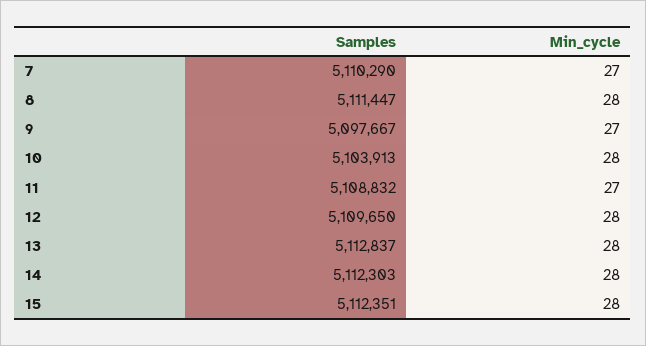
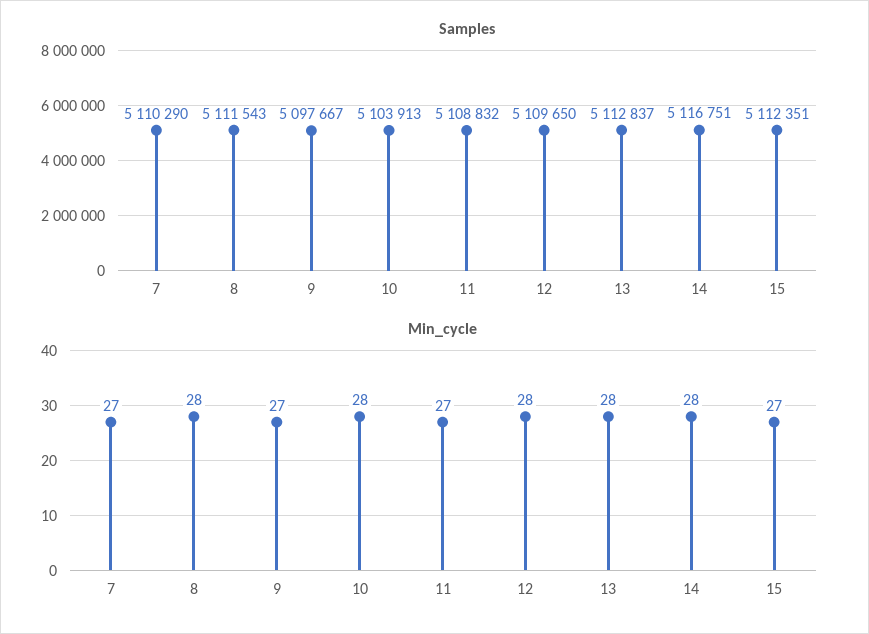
Samples, 8: 5111447 -> 5111543
Samples, 14: 5112303 -> 5116751
Min_cycle, 15: 28 -> 27

